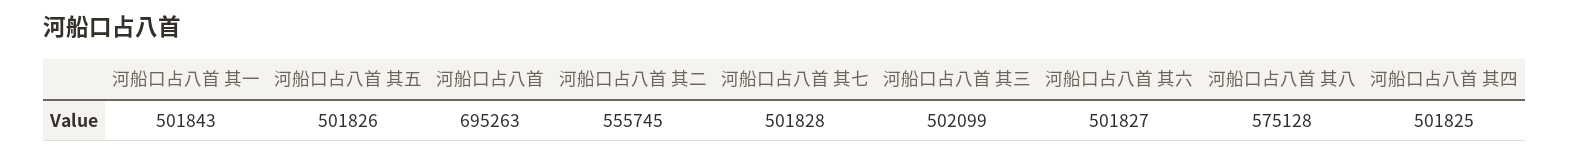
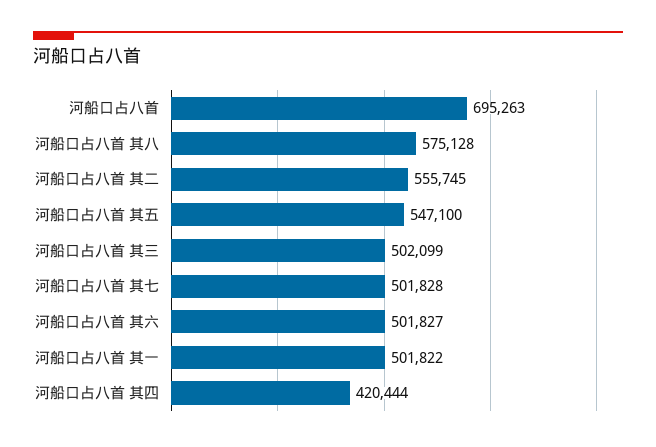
河船口占八首 其一: 501843 -> 501822
河船口占八首 其五: 501826 -> 547100
河船口占八首 其四: 501825 -> 420444

